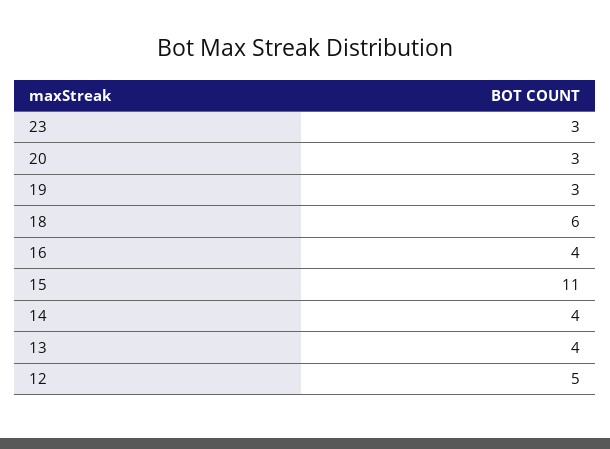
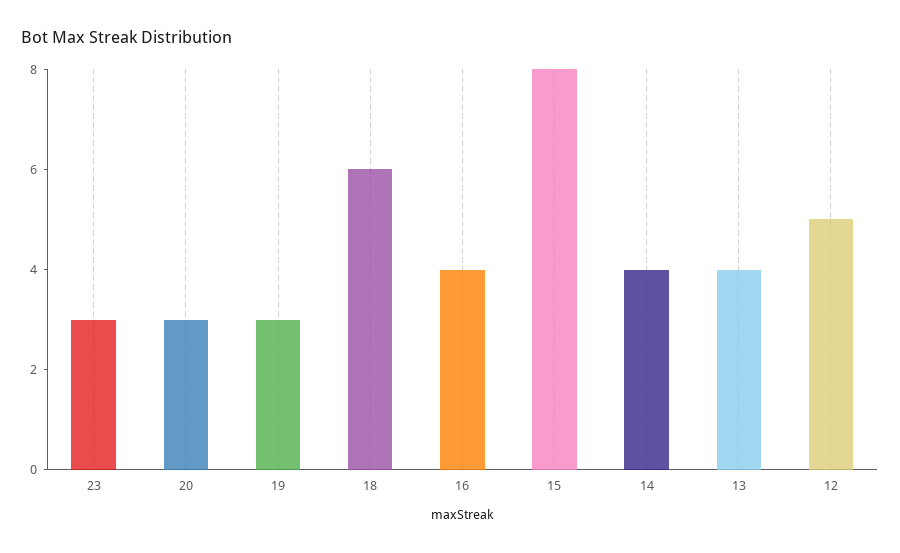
15: 11 -> 8

